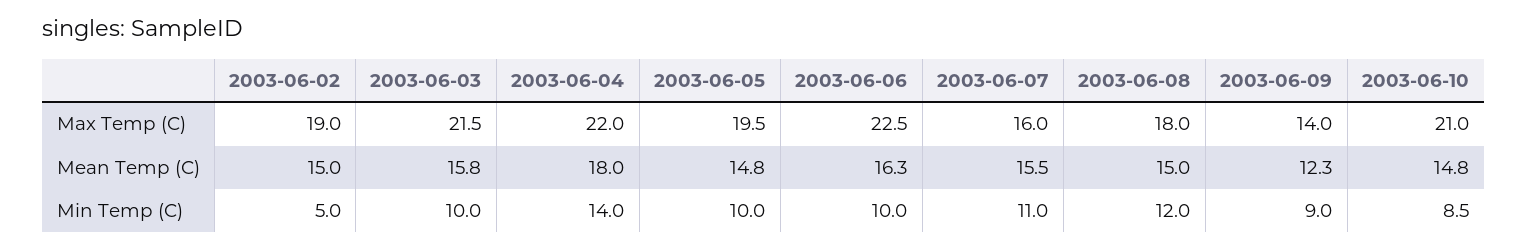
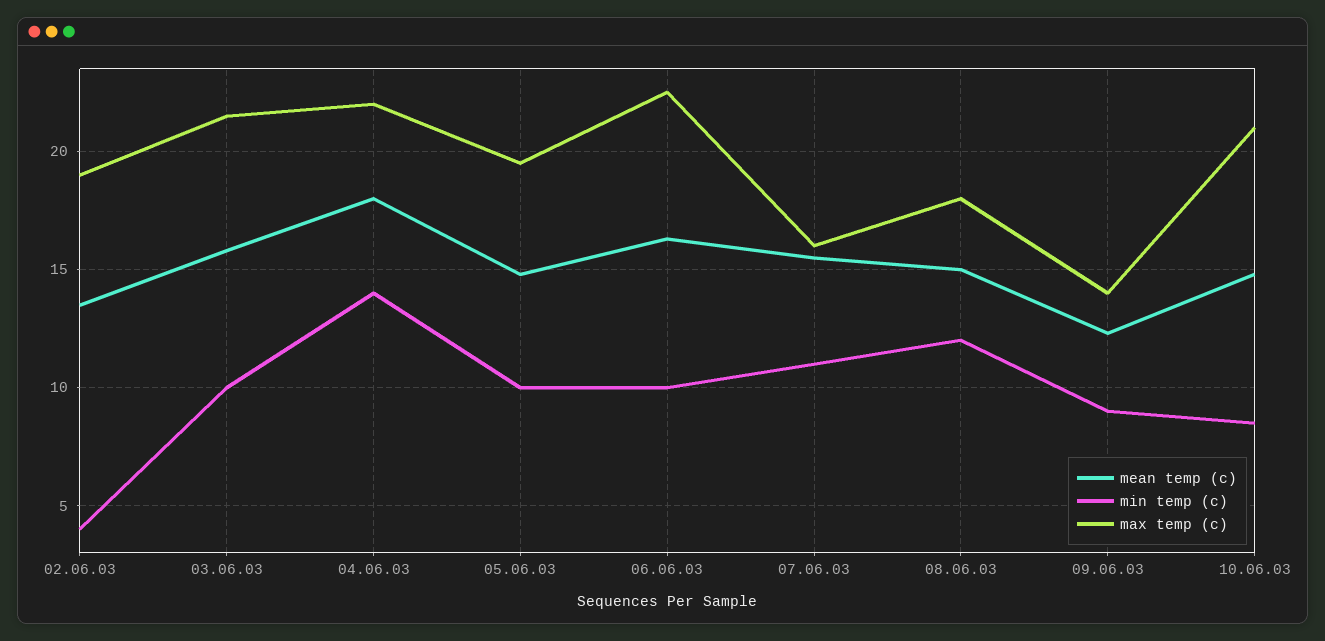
Mean Temp (C), 2003-06-02: 15 -> 13.5
Min Temp (C), 2003-06-02: 5 -> 4

